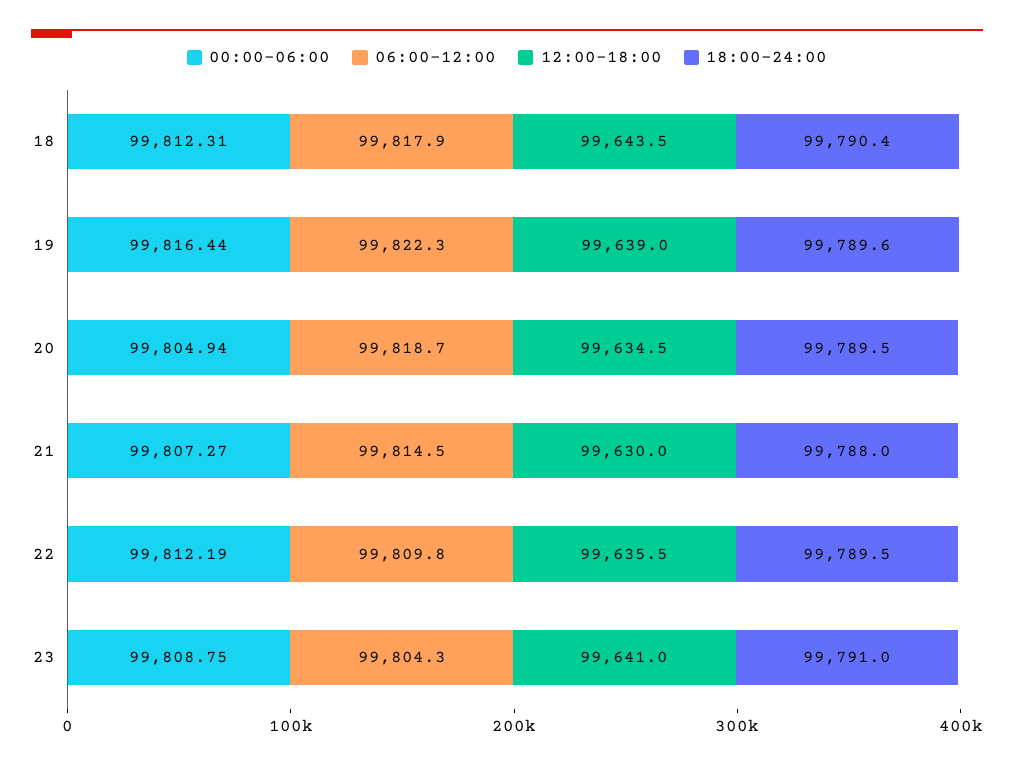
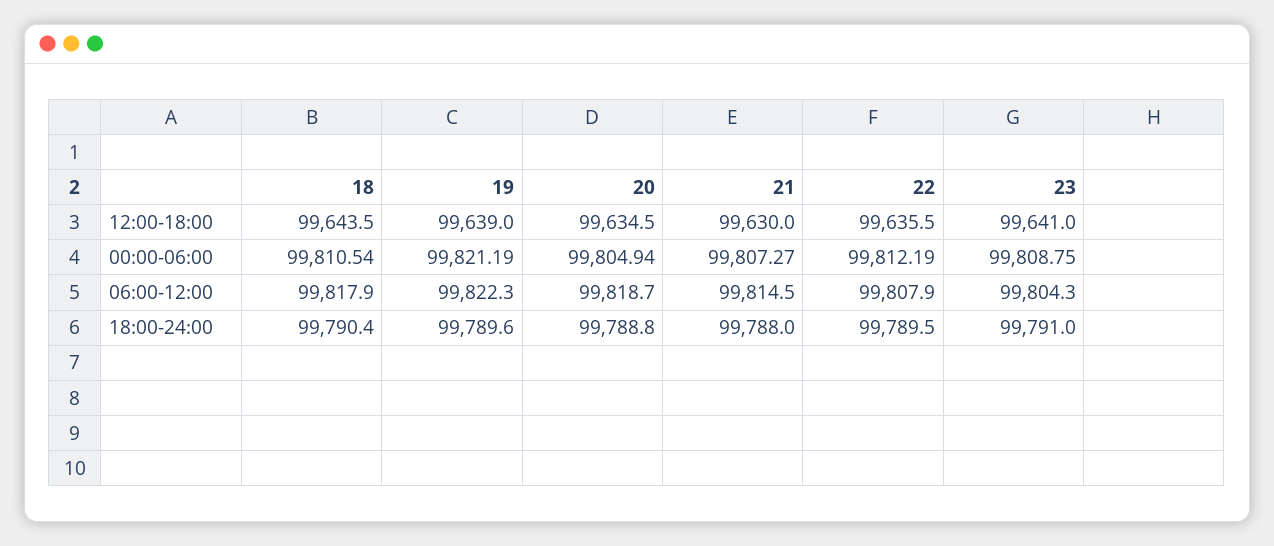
00:00-06:00, 18: 99812.31 -> 99810.54
00:00-06:00, 19: 99816.44 -> 99821.19
18:00-24:00, 20: 99789.5 -> 99788.8
06:00-12:00, 22: 99809.8 -> 99807.9

